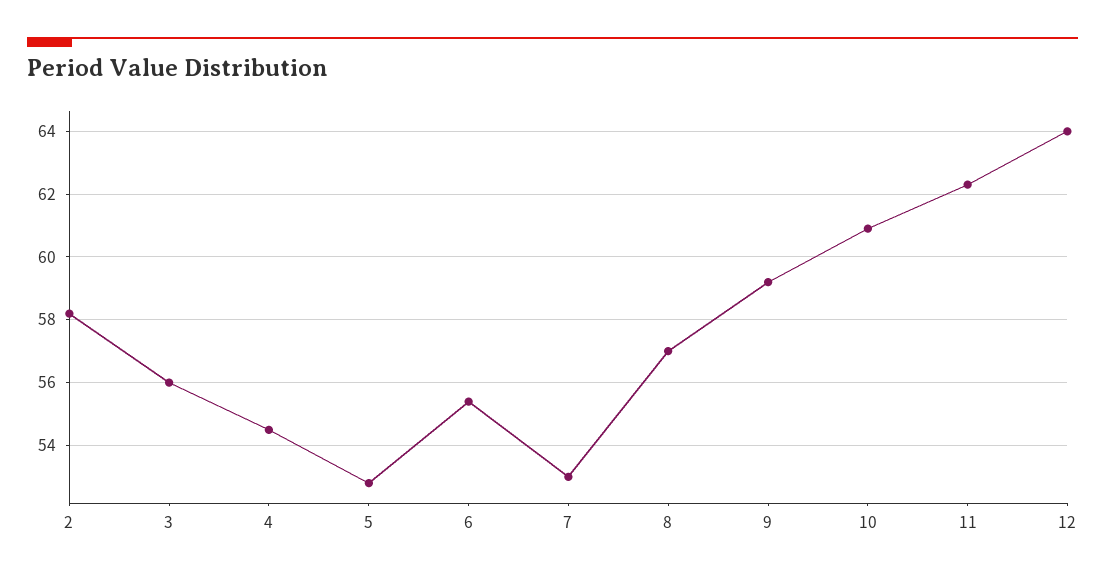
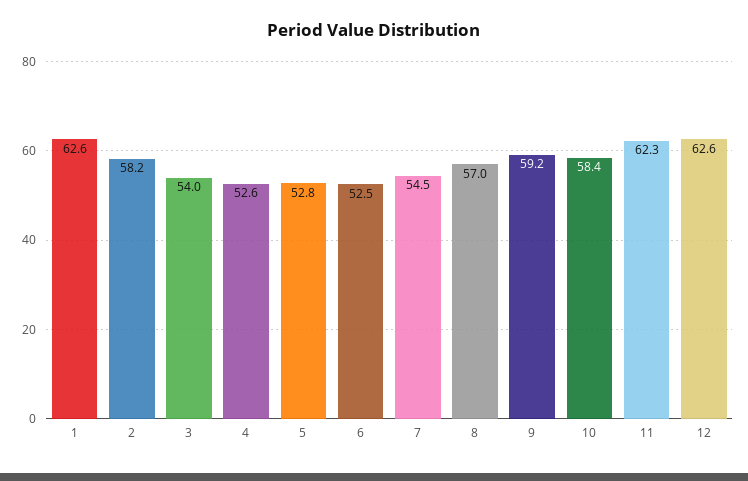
3: 56 -> 54
4: 54.5 -> 52.6
6: 55.5 -> 52.5
7: 53 -> 54.5
10: 61 -> 58.4
12: 64 -> 62.6
1: none -> 62.6

